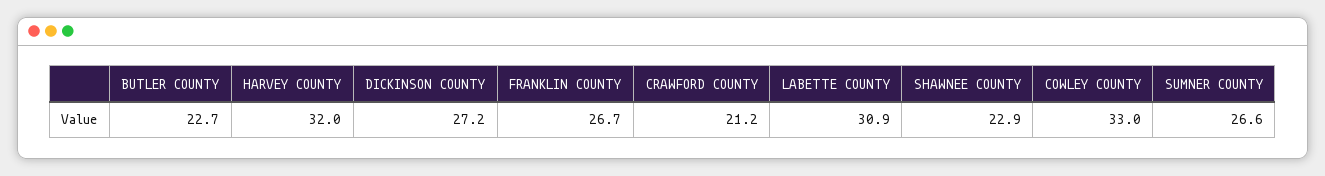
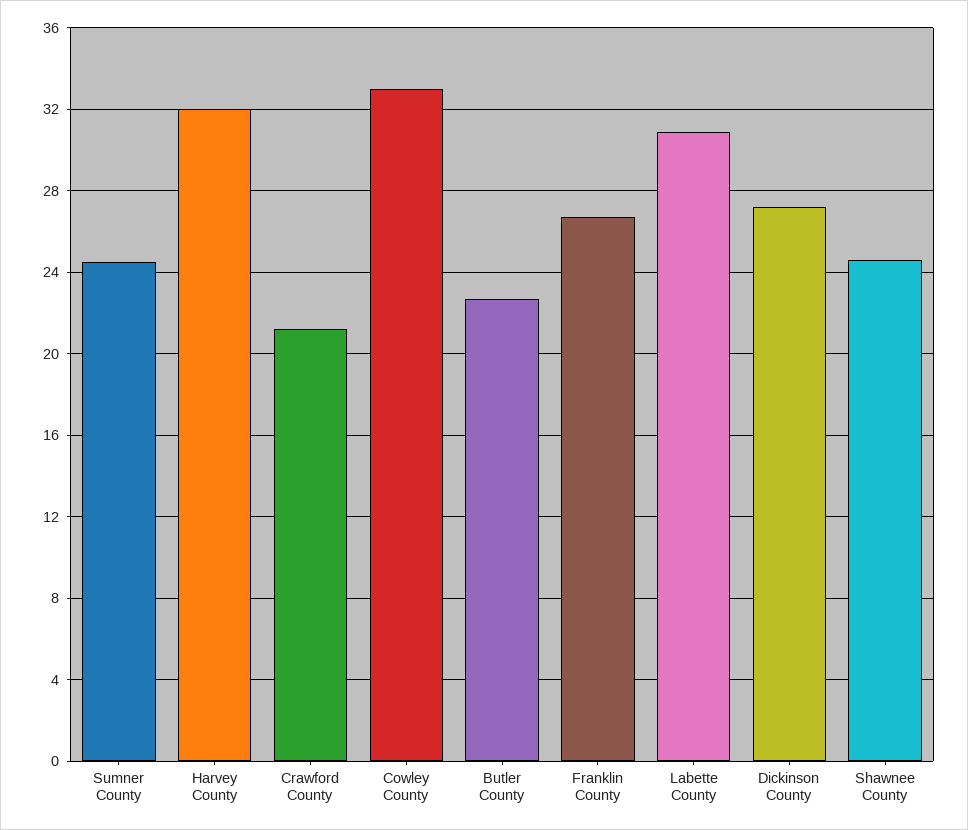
SHAWNEE COUNTY: 22.9 -> 24.5
SUMNER COUNTY: 26.6 -> 24.5

